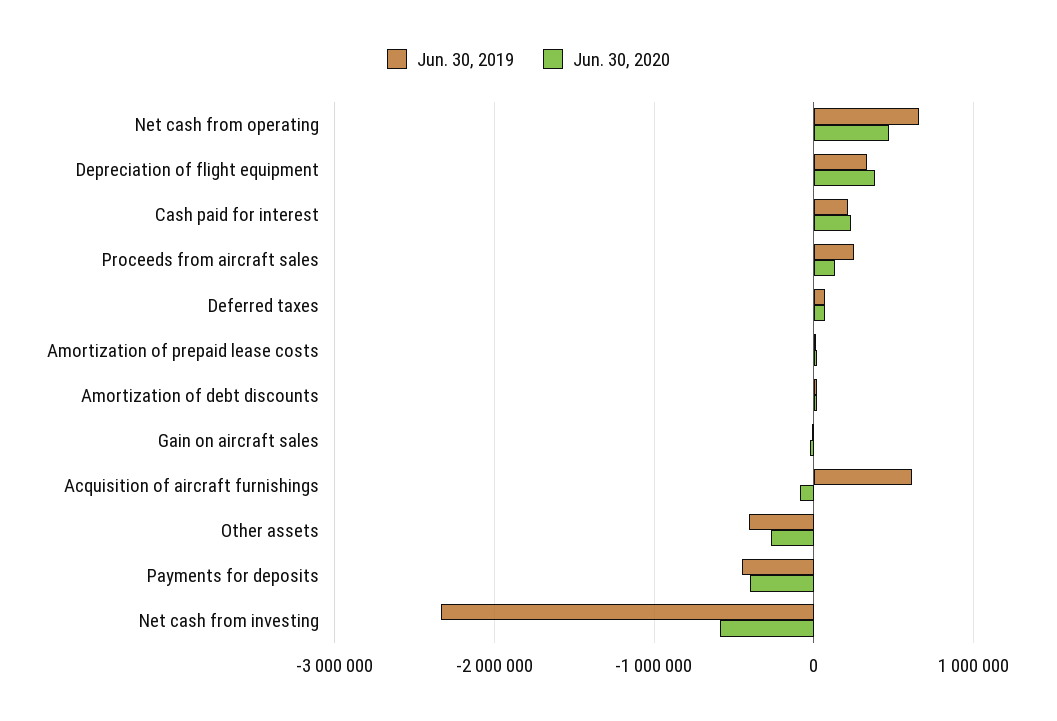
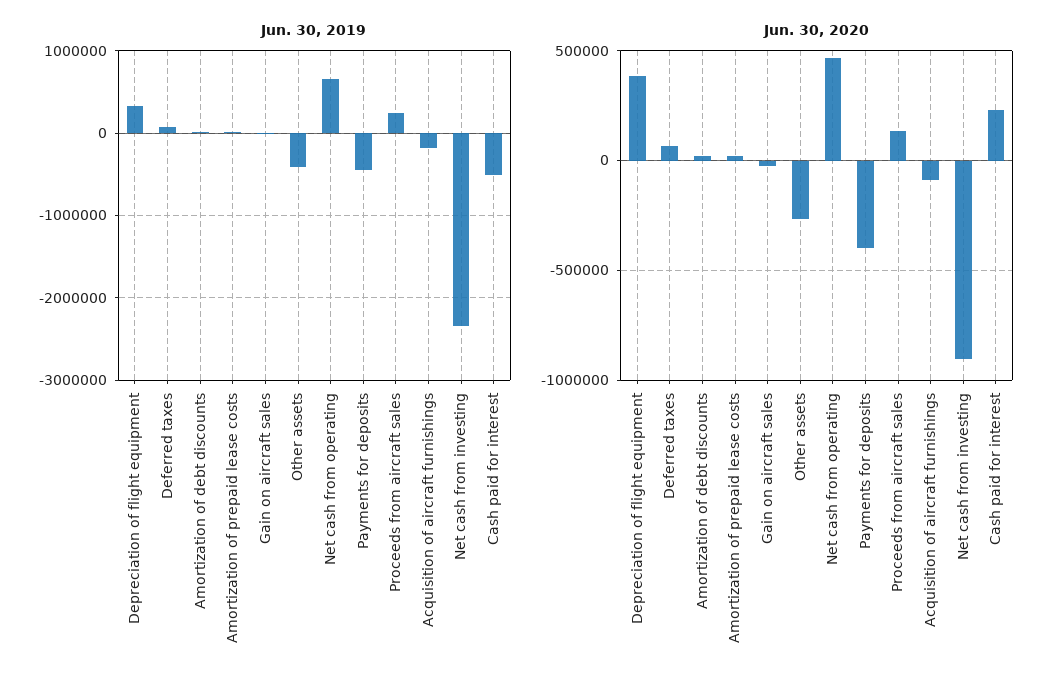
Jun. 30, 2019, Cash paid for interest: 200000 -> -500000
Jun. 30, 2019, Acquisition of aircraft furnishings: 600000 -> -200000
Jun. 30, 2020, Net cash from investing: -600000 -> -900000

